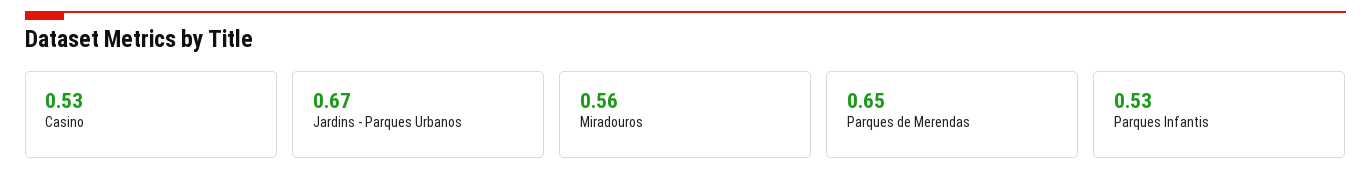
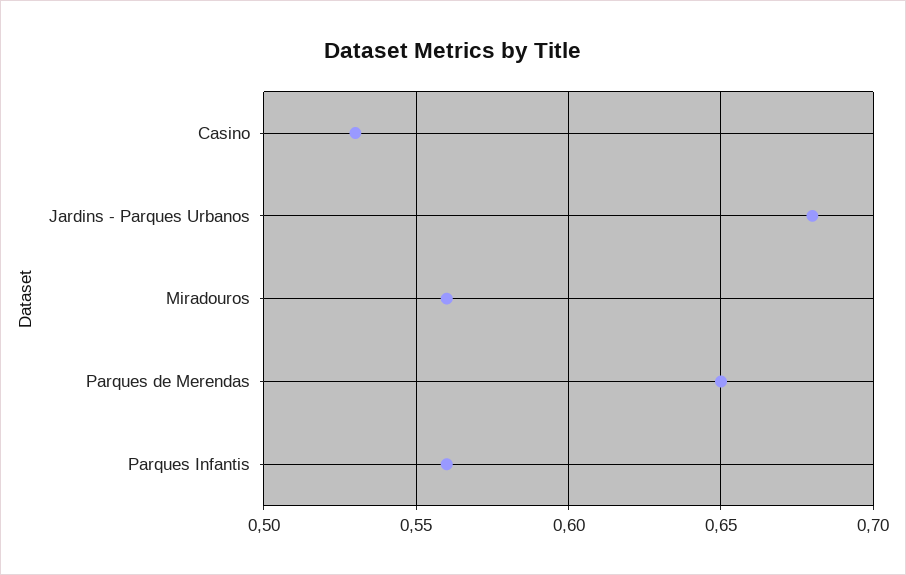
Jardins - Parques Urbanos: 0.67 -> 0.68
Parques Infantis: 0.53 -> 0.56

